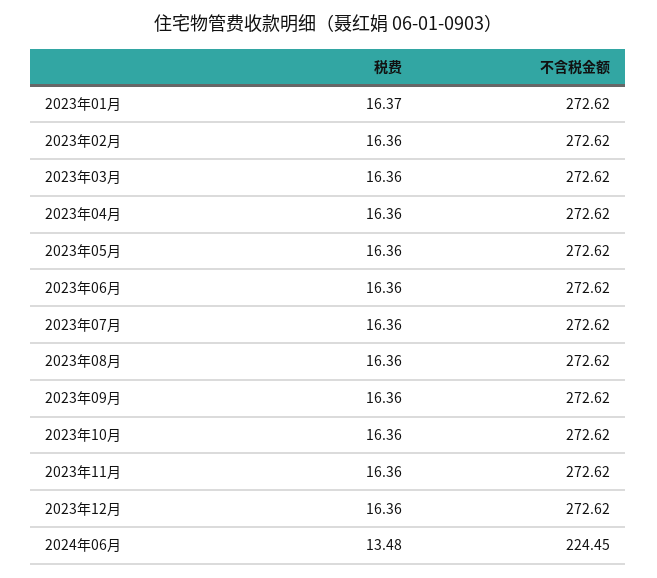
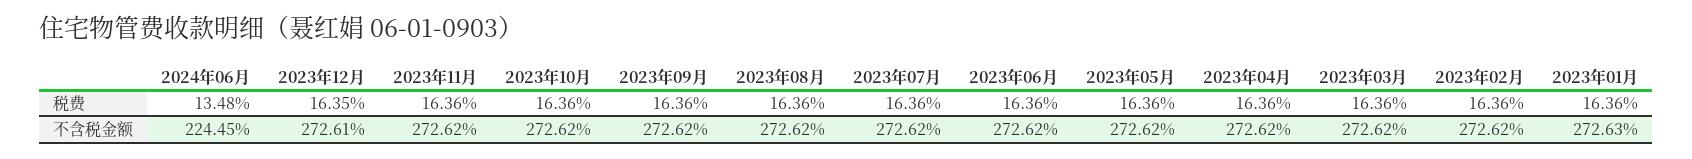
税费, 2023年01月: 16.37 -> 16.36
不含税金额, 2023年01月: 272.62 -> 272.63
税费, 2023年12月: 16.36 -> 16.35
不含税金额, 2023年12月: 272.62 -> 272.61

